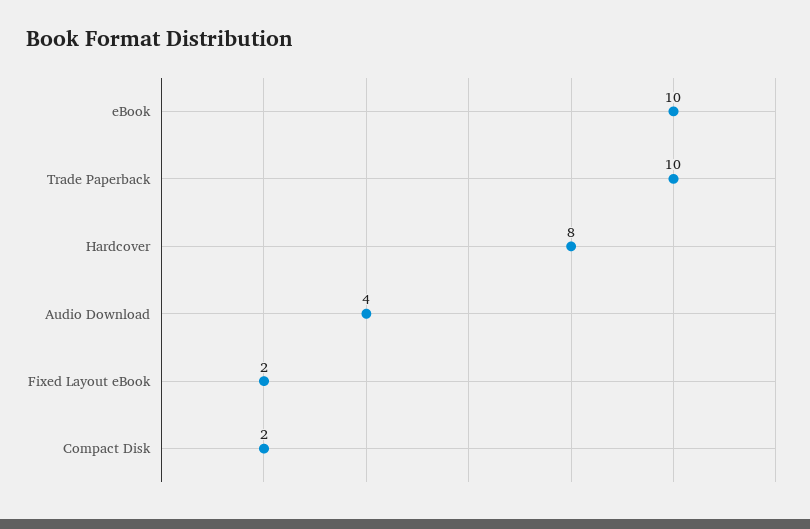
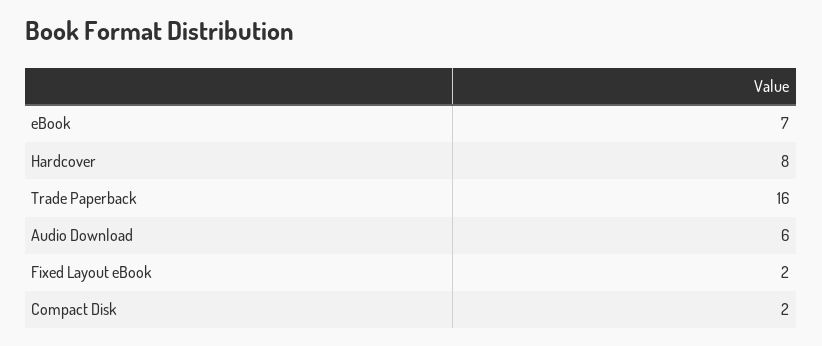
eBook: 10 -> 7
Trade Paperback: 10 -> 16
Audio Download: 4 -> 6

